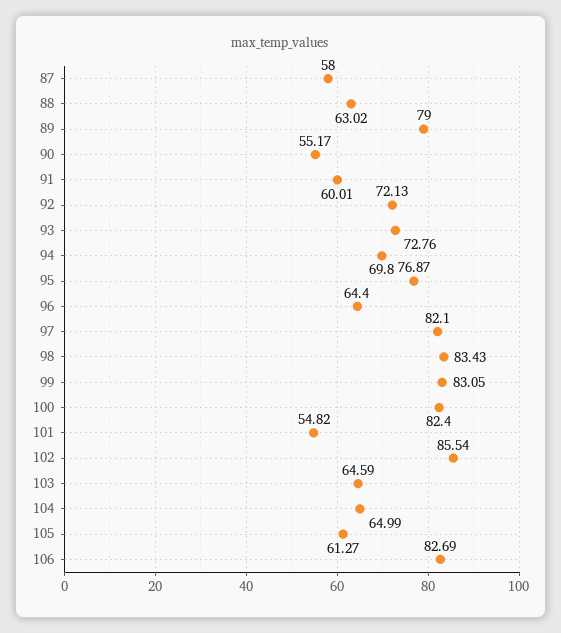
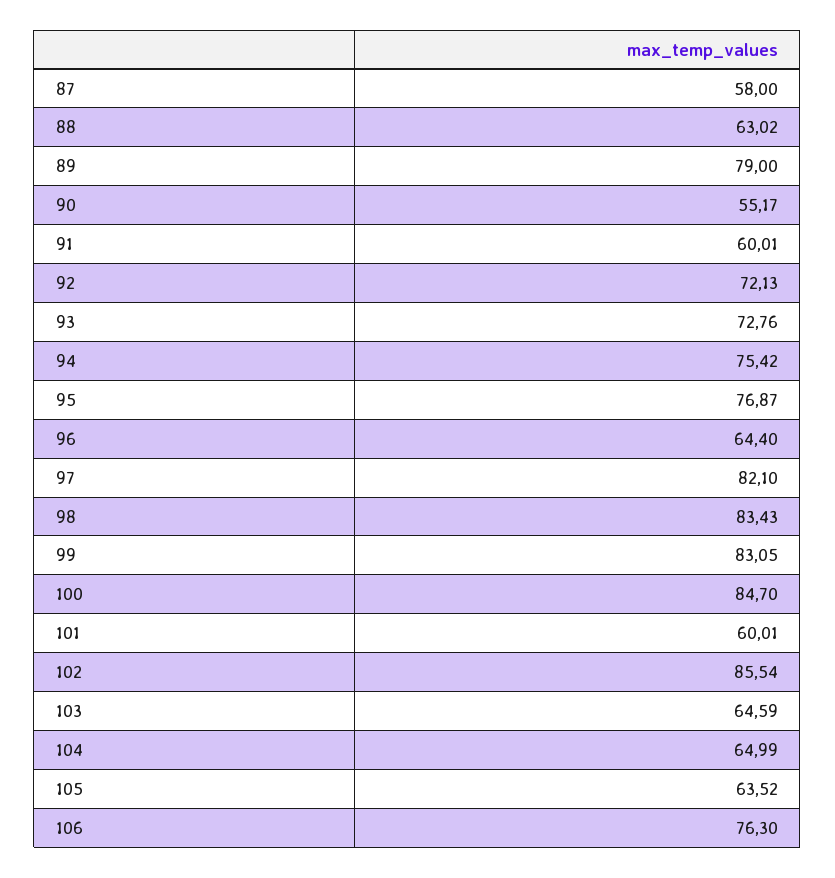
94: 69.8 -> 75.42
100: 82.4 -> 84.7
101: 54.82 -> 60.01
105: 61.27 -> 63.52
106: 82.69 -> 76.3

